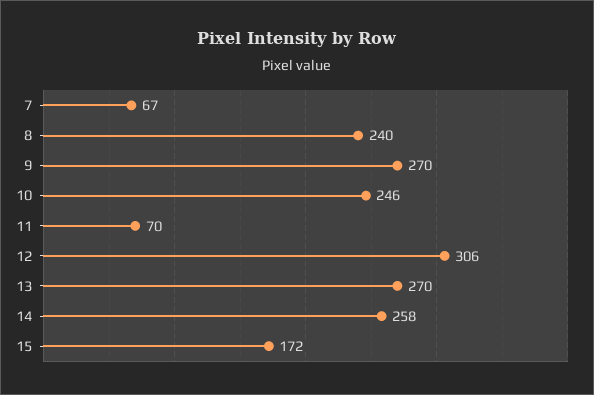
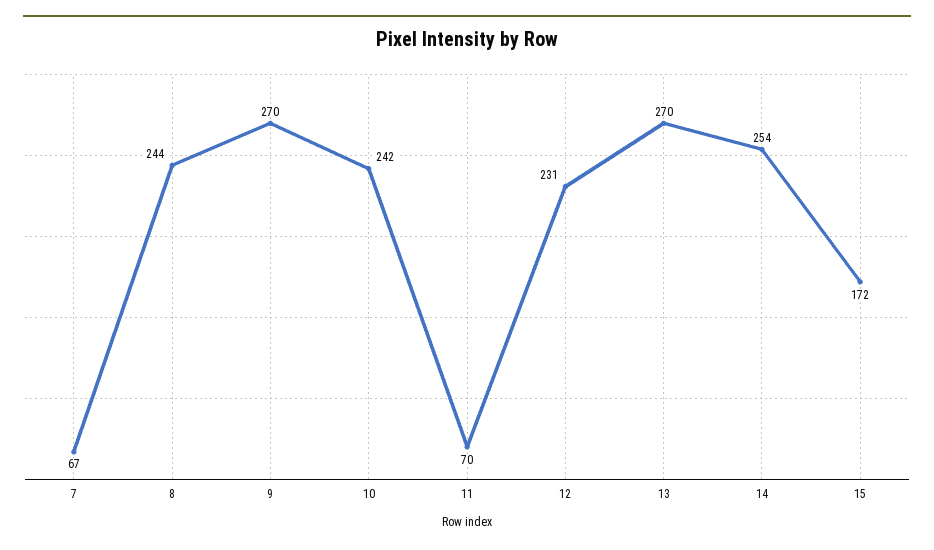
8: 240 -> 244
10: 246 -> 242
12: 306 -> 231
14: 258 -> 254

